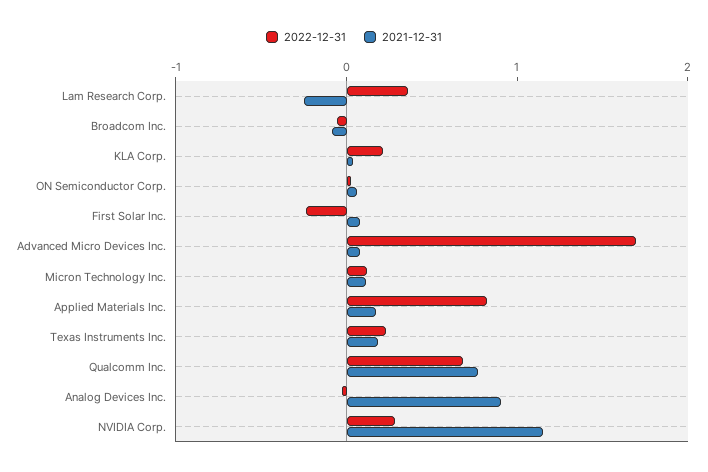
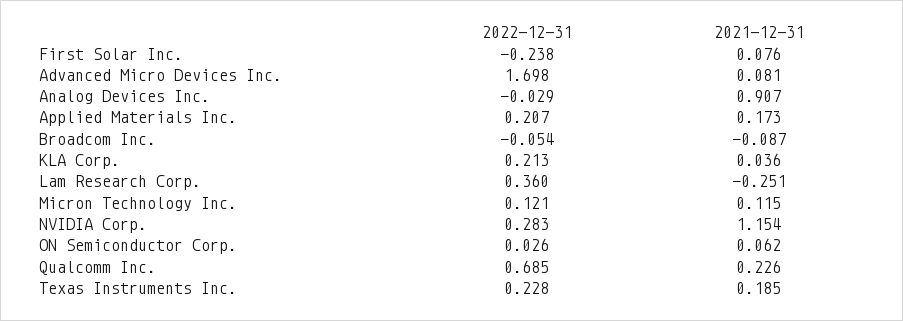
2022-12-31, Applied Materials Inc.: 0.8 -> 0.207
2021-12-31, Qualcomm Inc.: 0.8 -> 0.226

